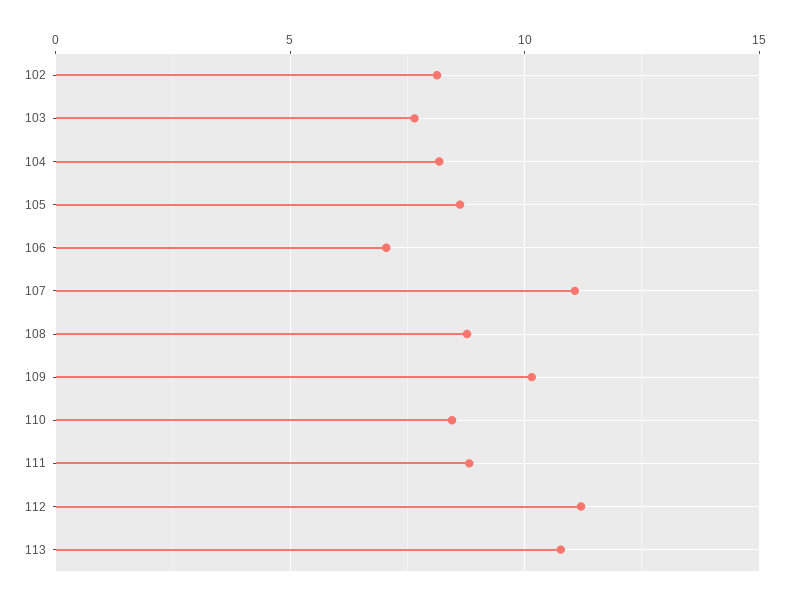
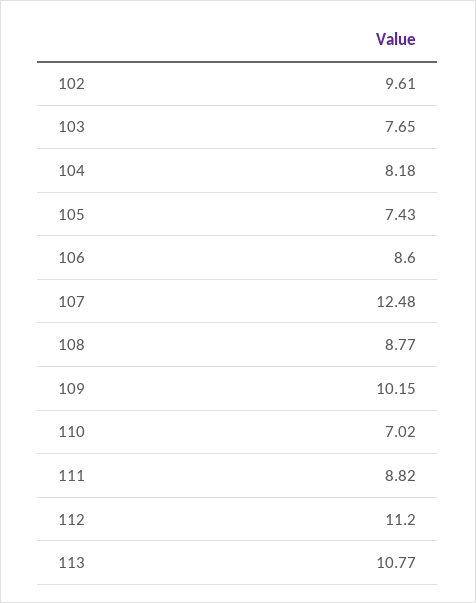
102: 8 -> 9.61
105: 8.5 -> 7.43
106: 7 -> 8.6
107: 11 -> 12.48
110: 8.5 -> 7.02

